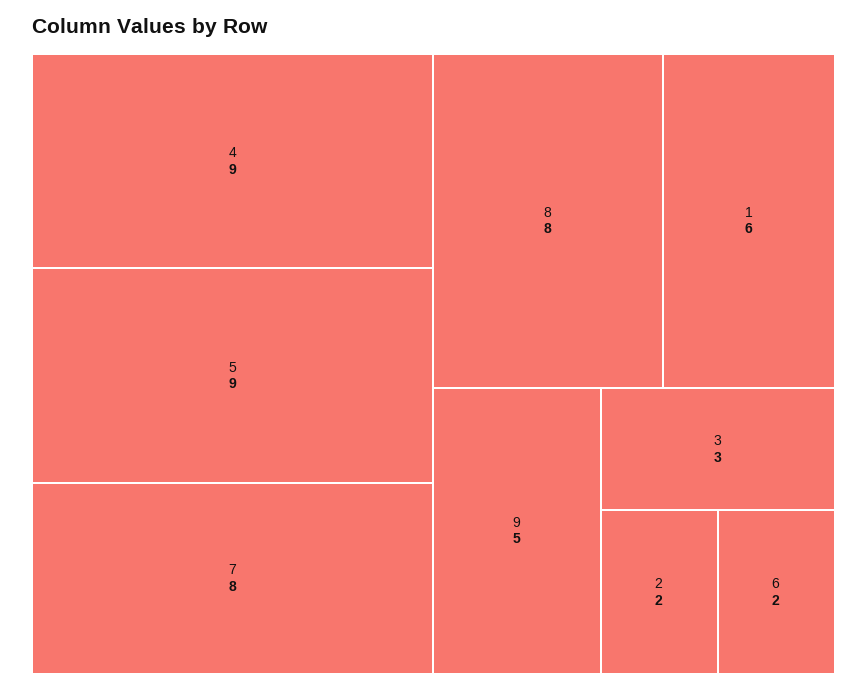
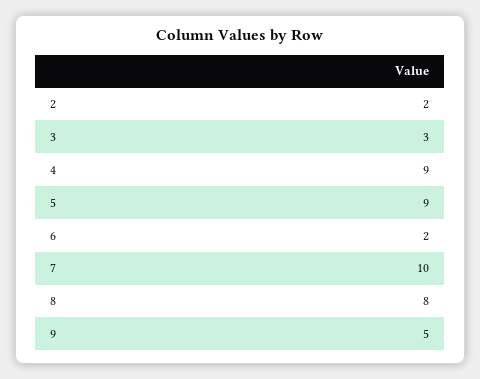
7: 8 -> 10
1: 6 -> none

